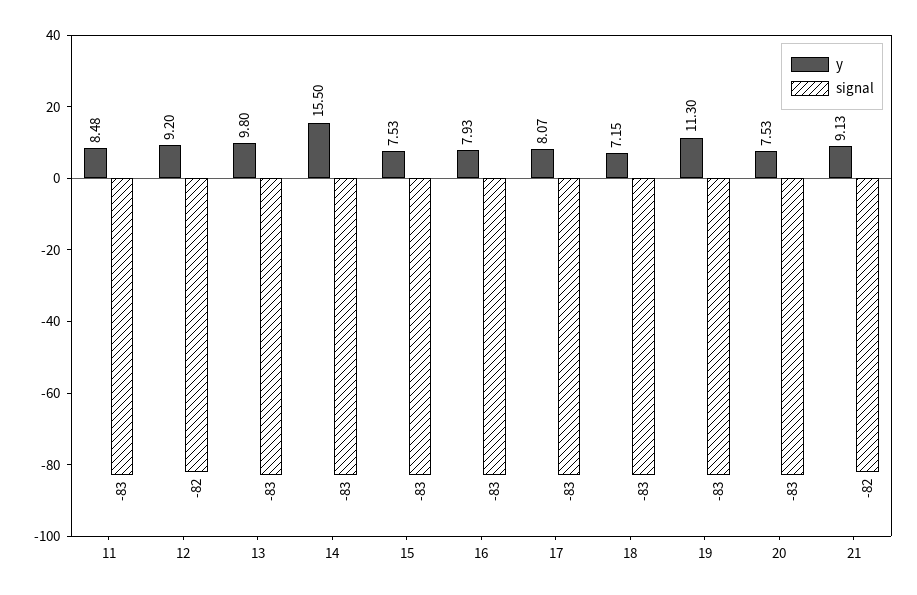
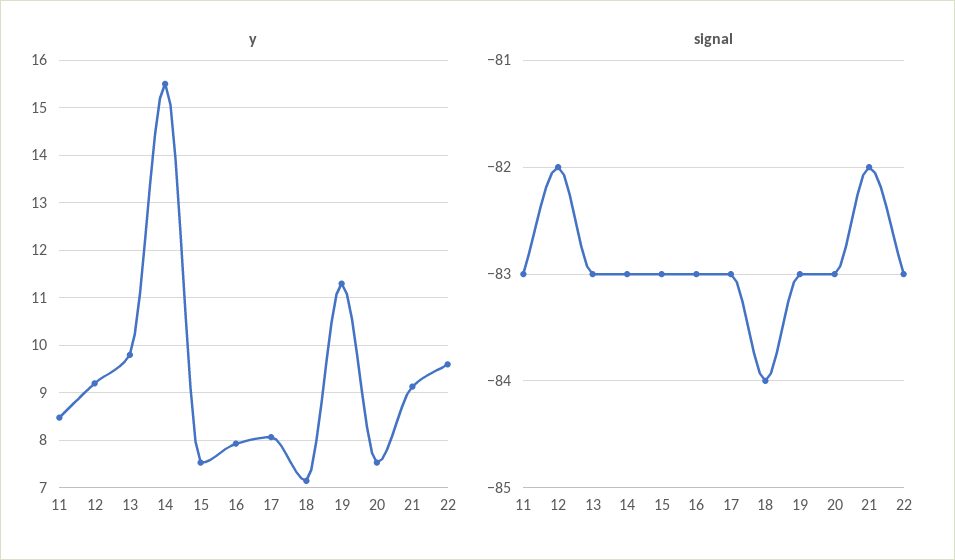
signal, 18: -83 -> -84
y, 22: none -> 9.6
signal, 22: none -> -83

